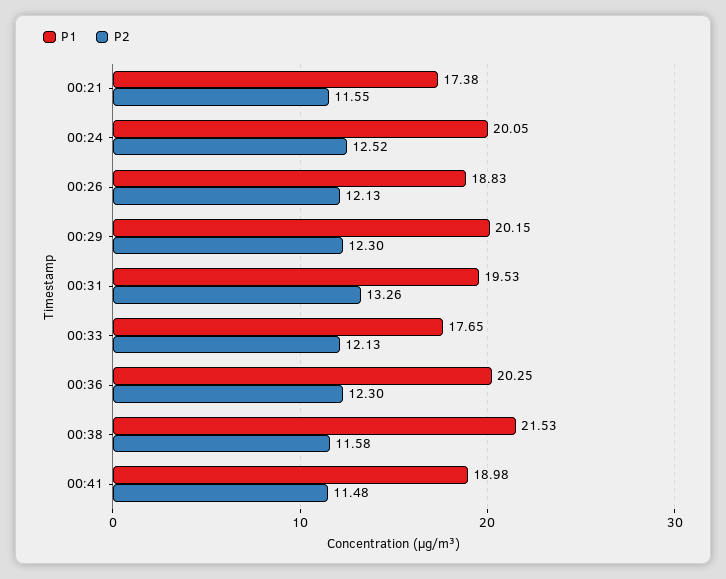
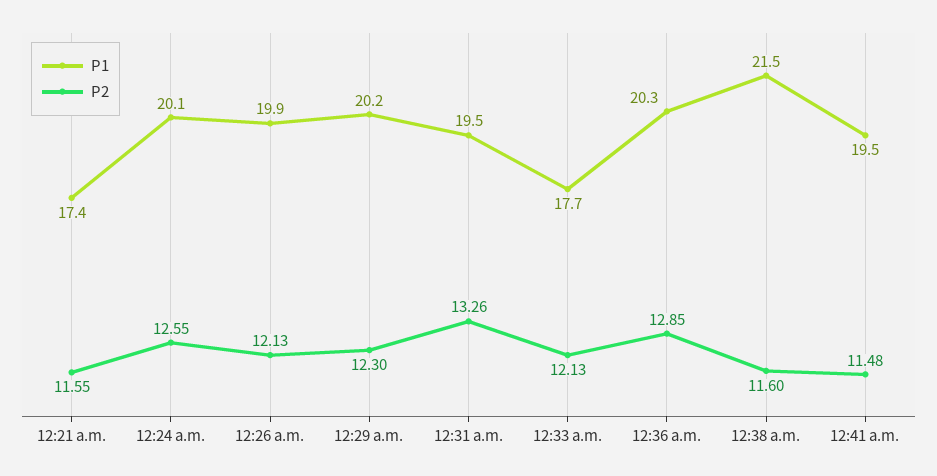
P2, 00:24: 12.52 -> 12.55
P1, 00:26: 18.83 -> 19.9
P2, 00:36: 12.3 -> 12.85
P2, 00:38: 11.58 -> 11.6
P1, 00:41: 18.98 -> 19.5

